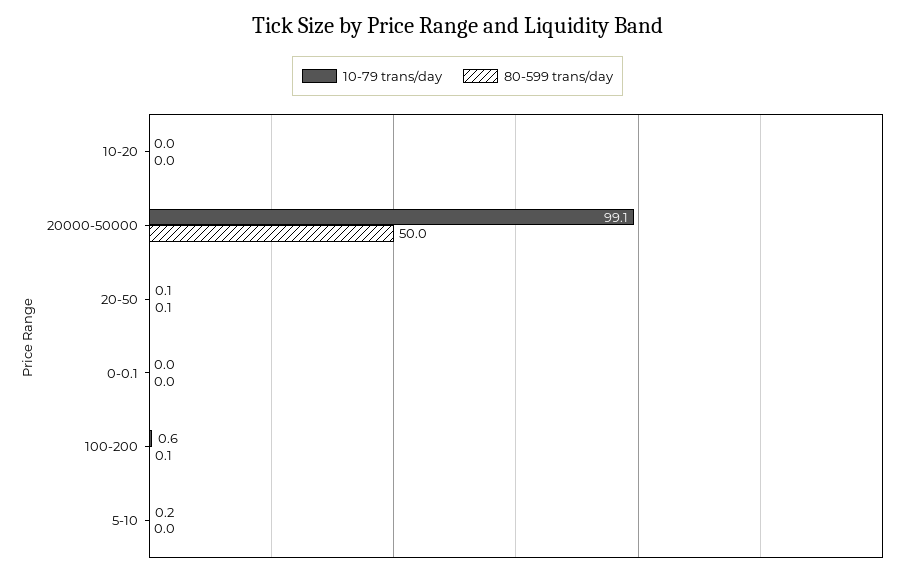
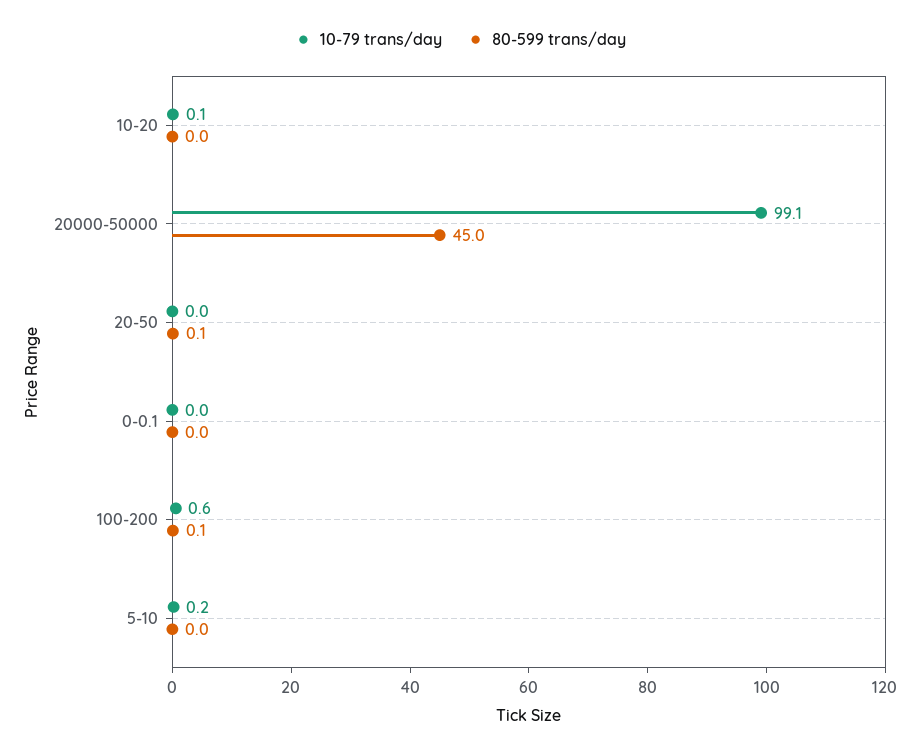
10-79 trans/day, 10-20: 0 -> 0.1
80-599 trans/day, 20000-50000: 50 -> 45
10-79 trans/day, 20-50: 0.1 -> 0

